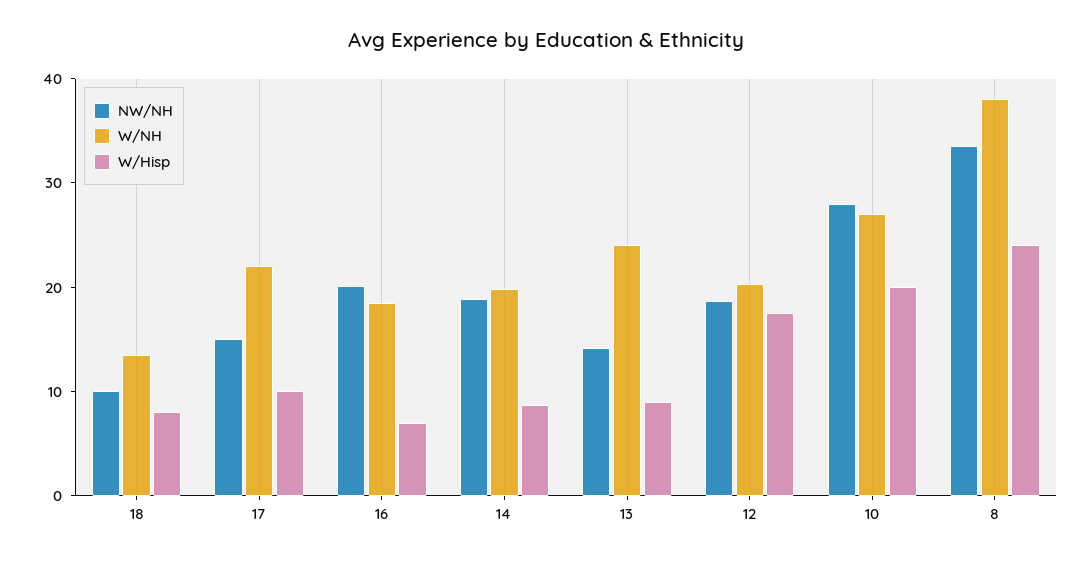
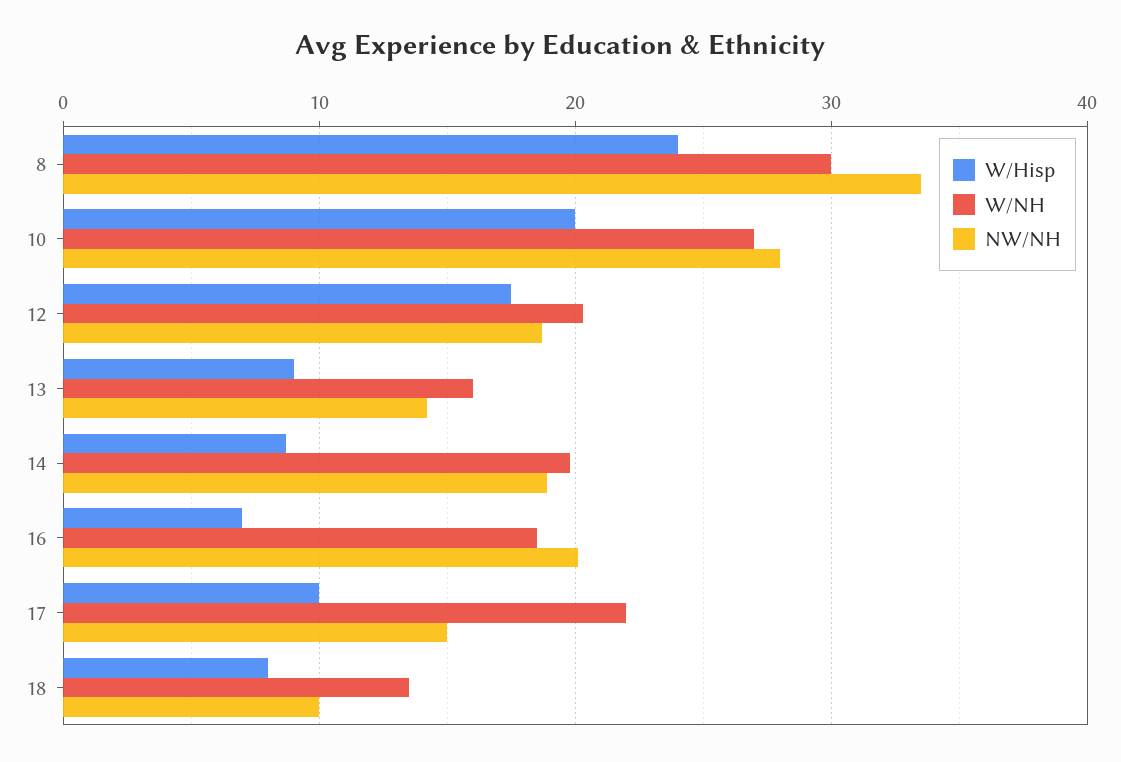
W/NH, 13: 24 -> 16
W/NH, 8: 38 -> 30

